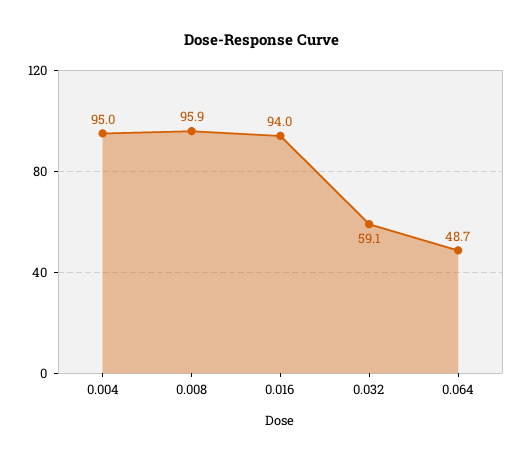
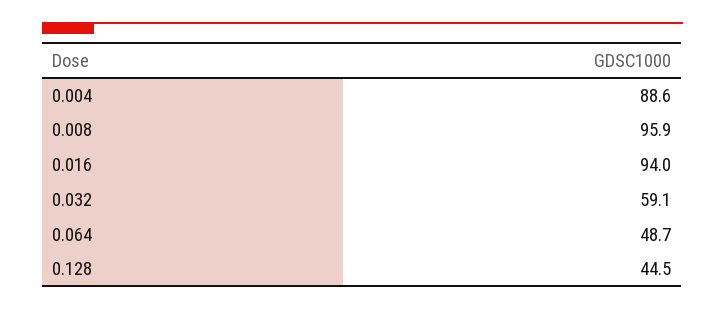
0.004: 95 -> 88.6
0.128: none -> 44.5

